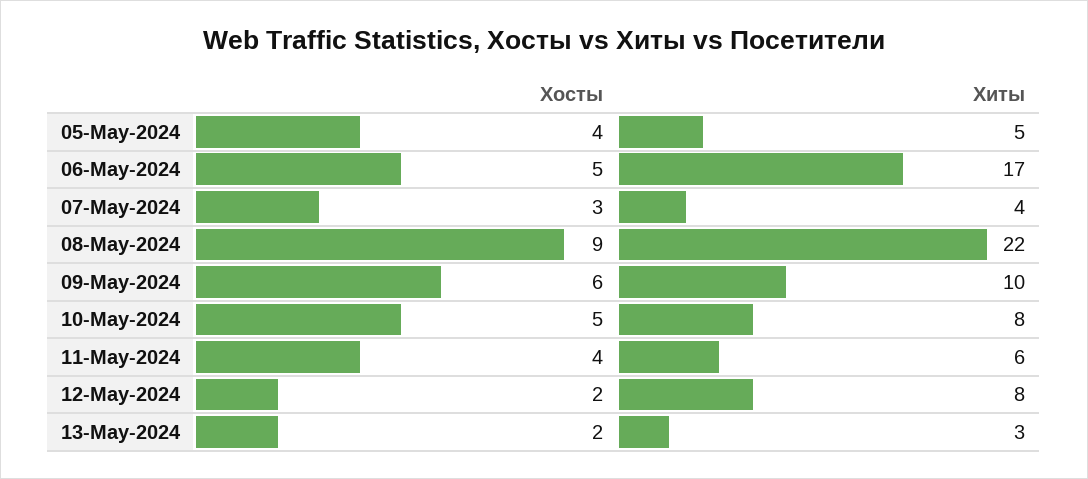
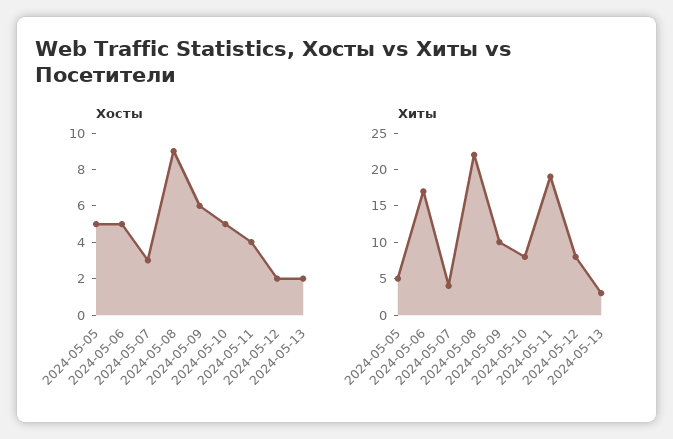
Хосты, 05-May-2024: 4 -> 5
Хиты, 11-May-2024: 6 -> 20

